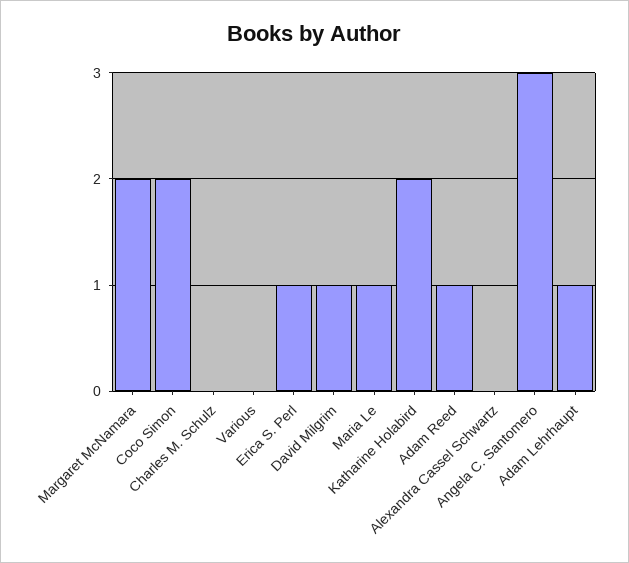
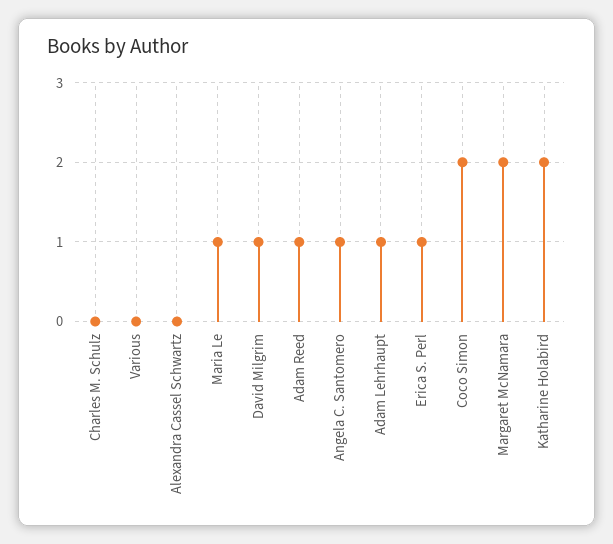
Angela C. Santomero: 3 -> 1

